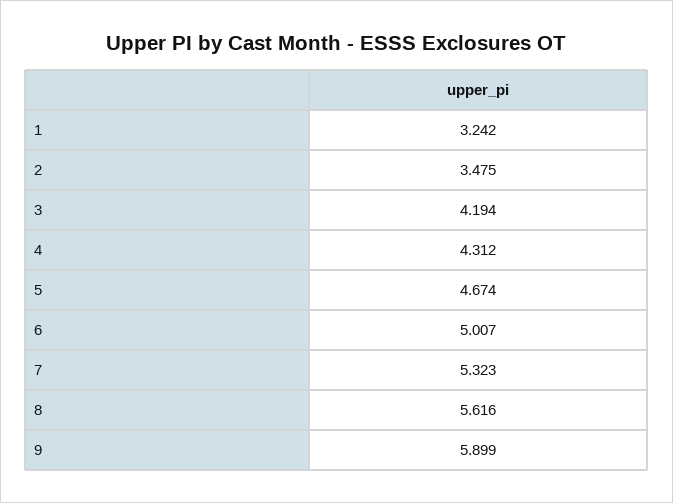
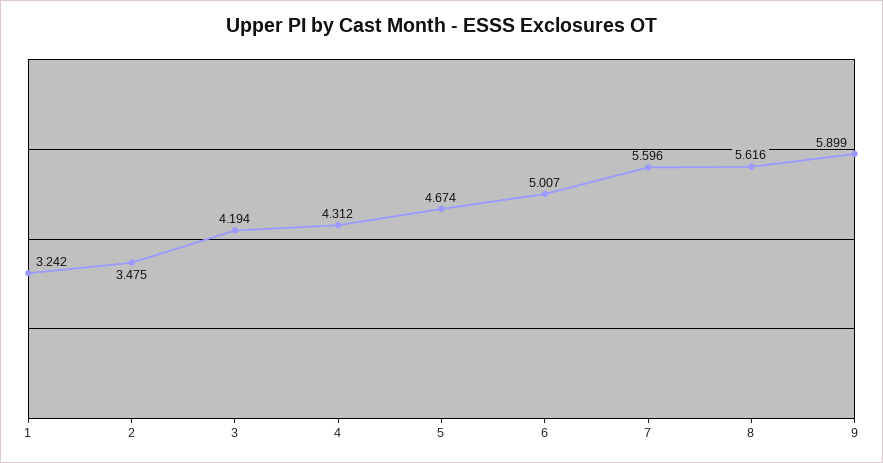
7: 5.323 -> 5.596

